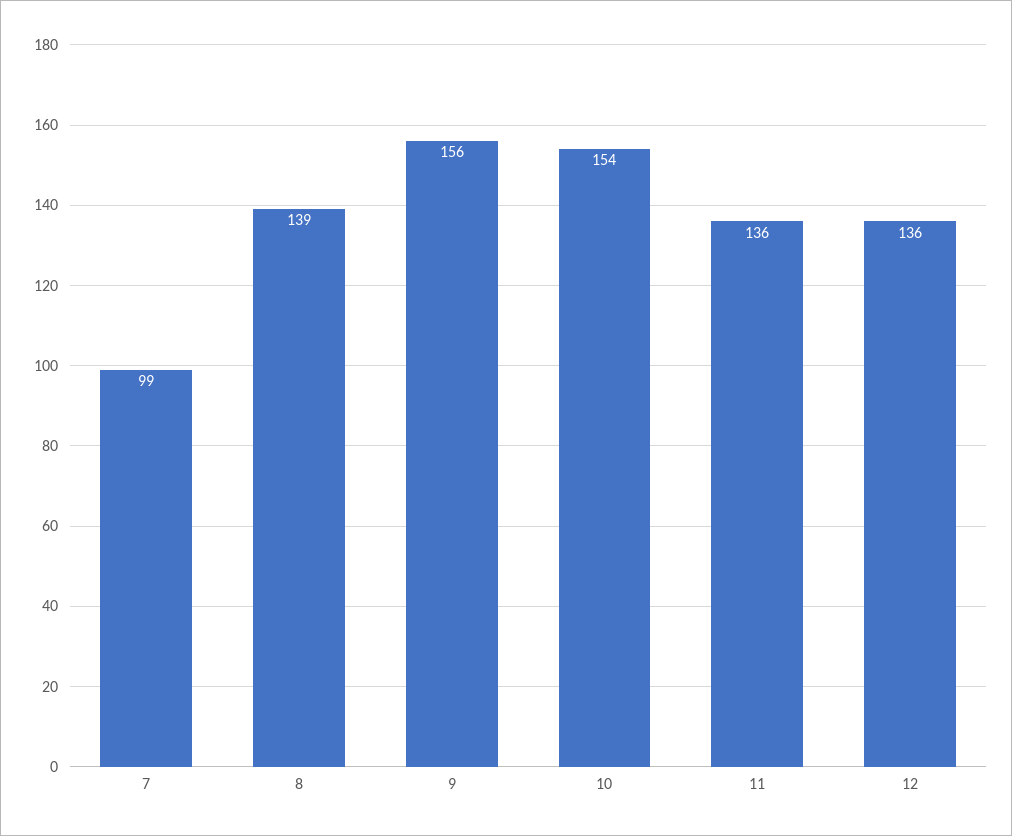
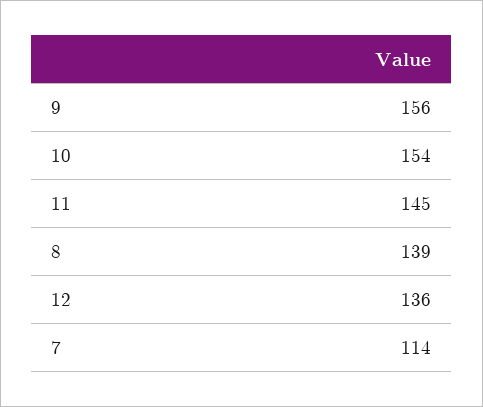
7: 99 -> 114
11: 136 -> 145

